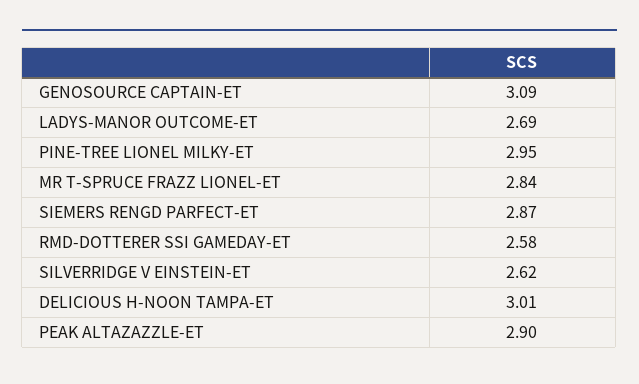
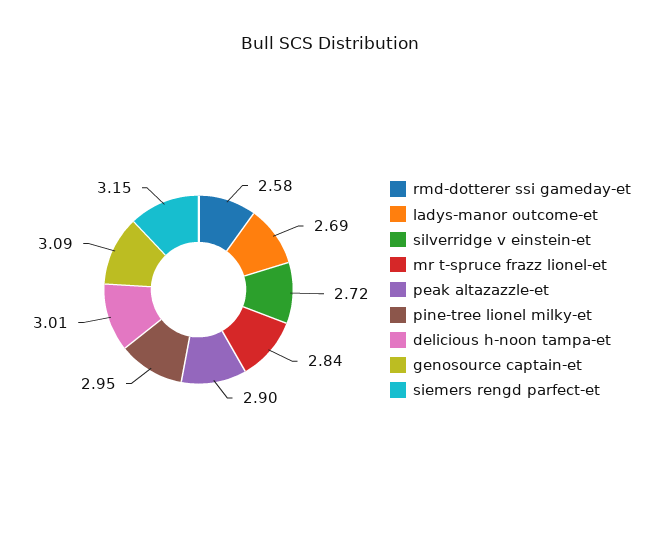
SIEMERS RENGD PARFECT-ET: 2.87 -> 3.15
SILVERRIDGE V EINSTEIN-ET: 2.62 -> 2.72

